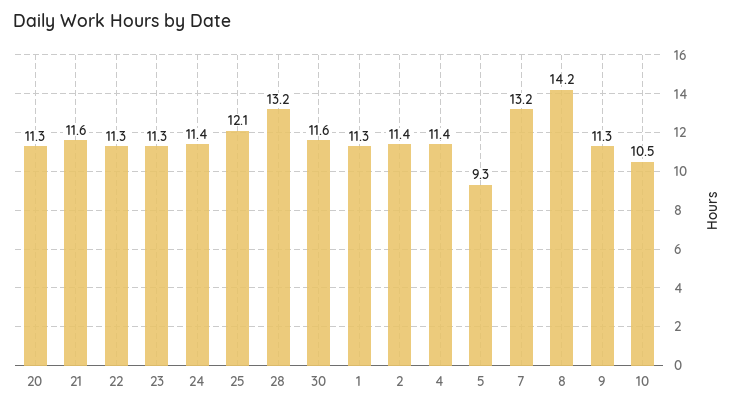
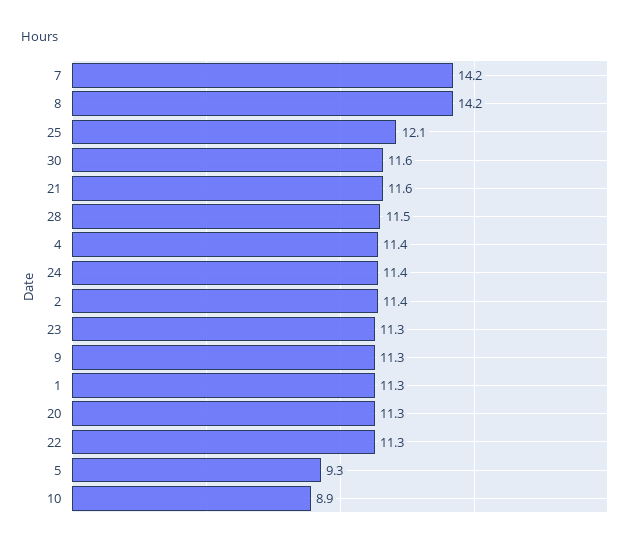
28: 13.2 -> 11.5
7: 13.2 -> 14.2
10: 10.5 -> 8.9

